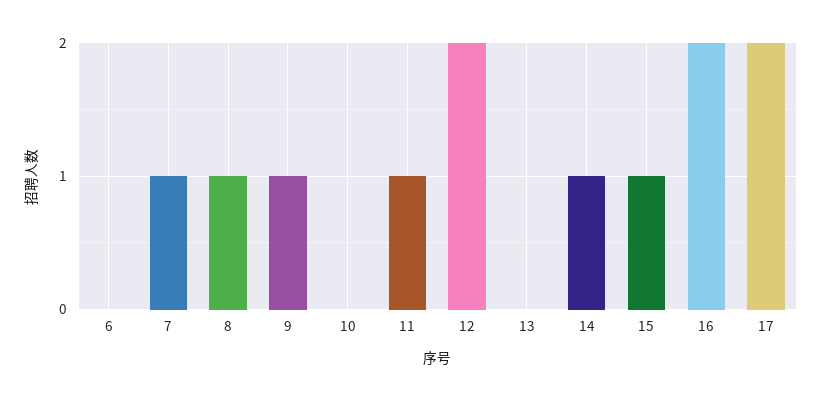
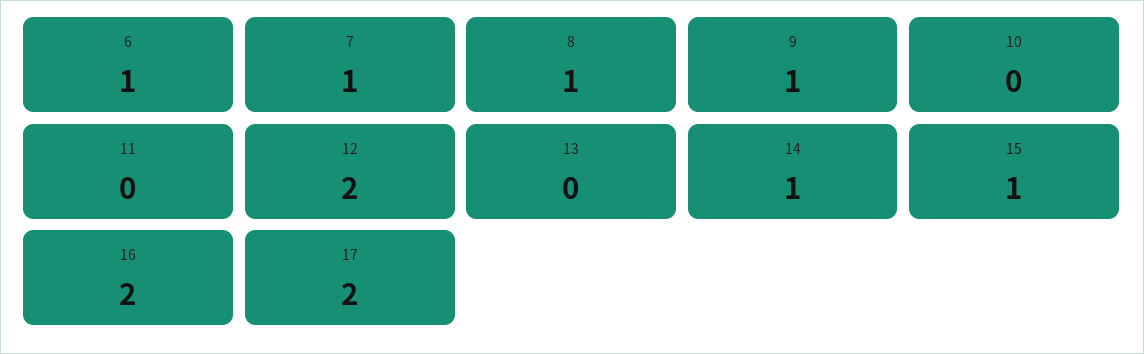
6: 0 -> 1
11: 1 -> 0

